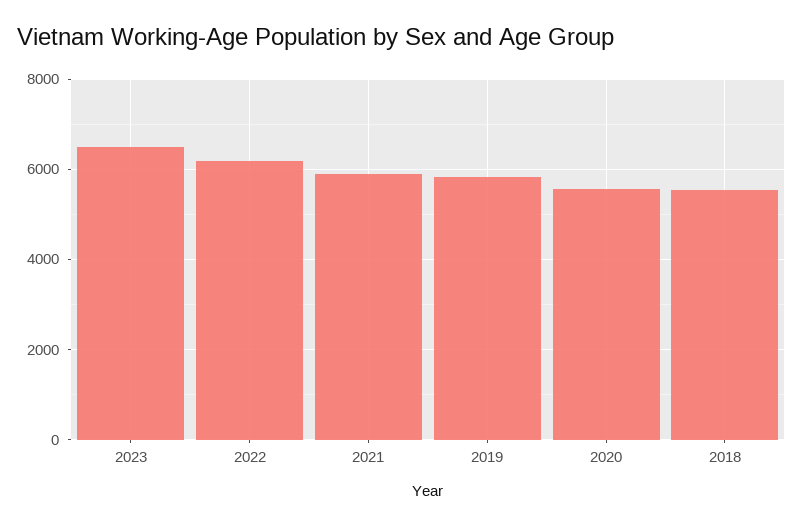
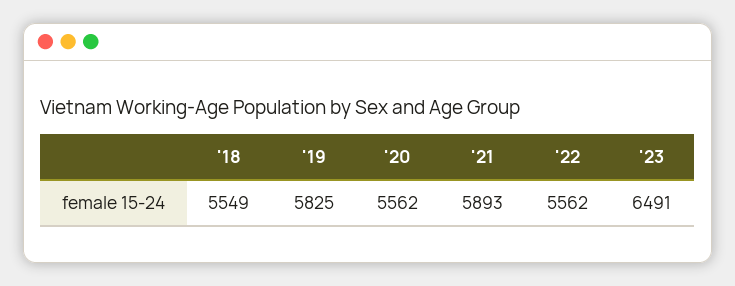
2022: 6200 -> 5562

